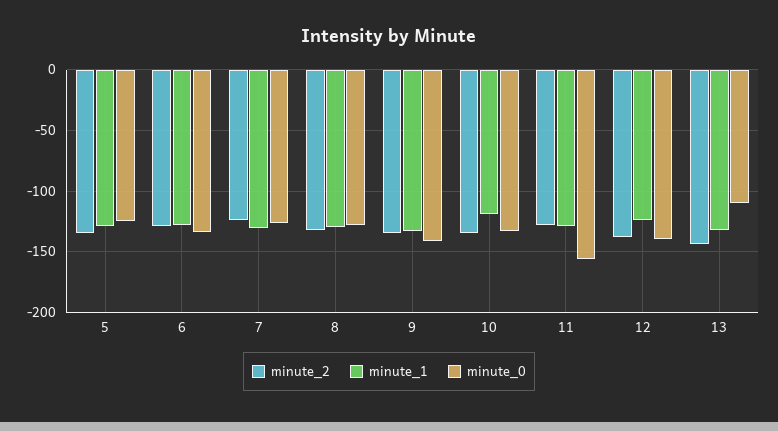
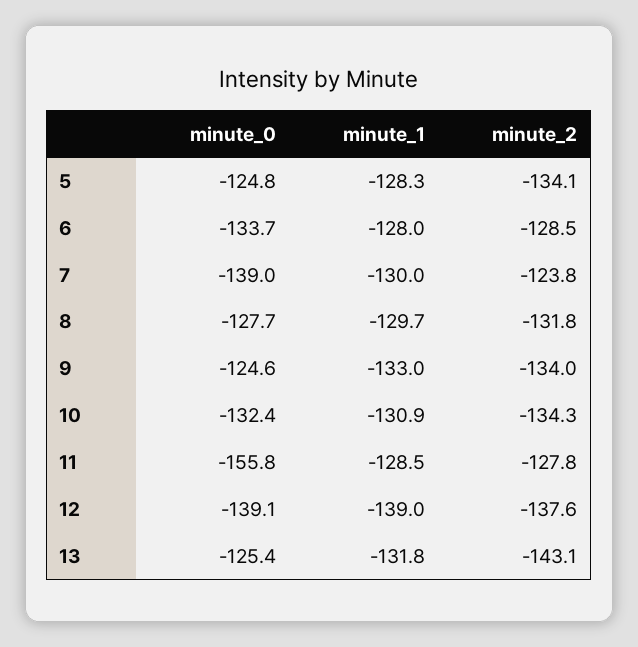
minute_0, 7: -125 -> -139
minute_0, 9: -140 -> -124.6
minute_1, 10: -120 -> -130.9
minute_1, 12: -125 -> -139
minute_0, 13: -110 -> -125.4

